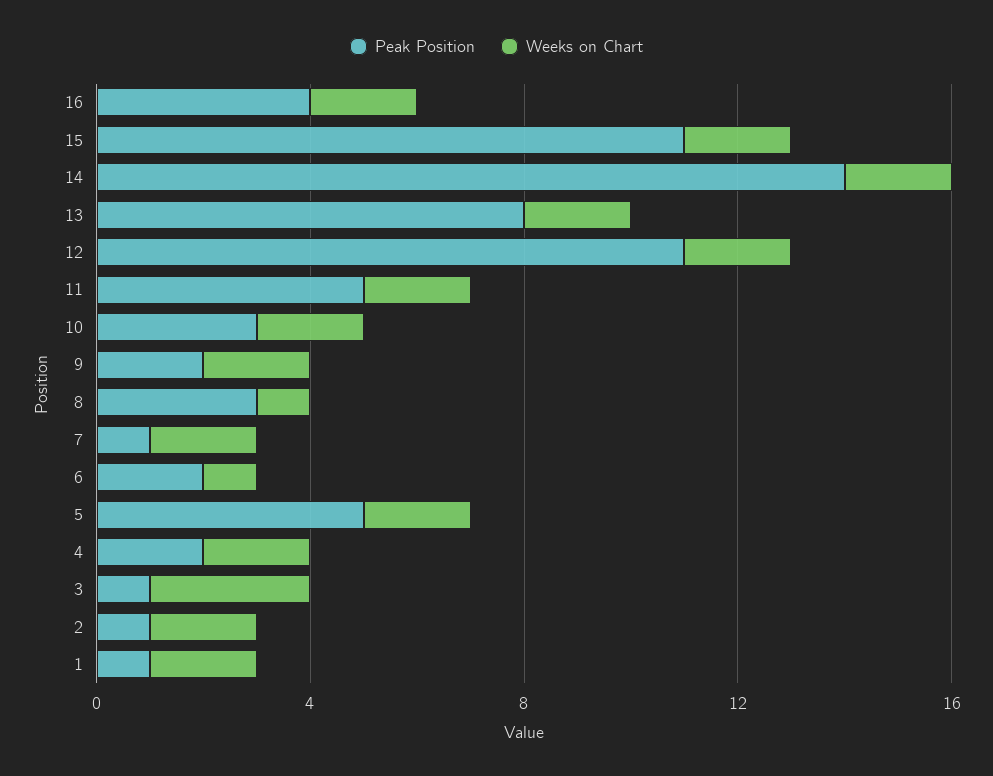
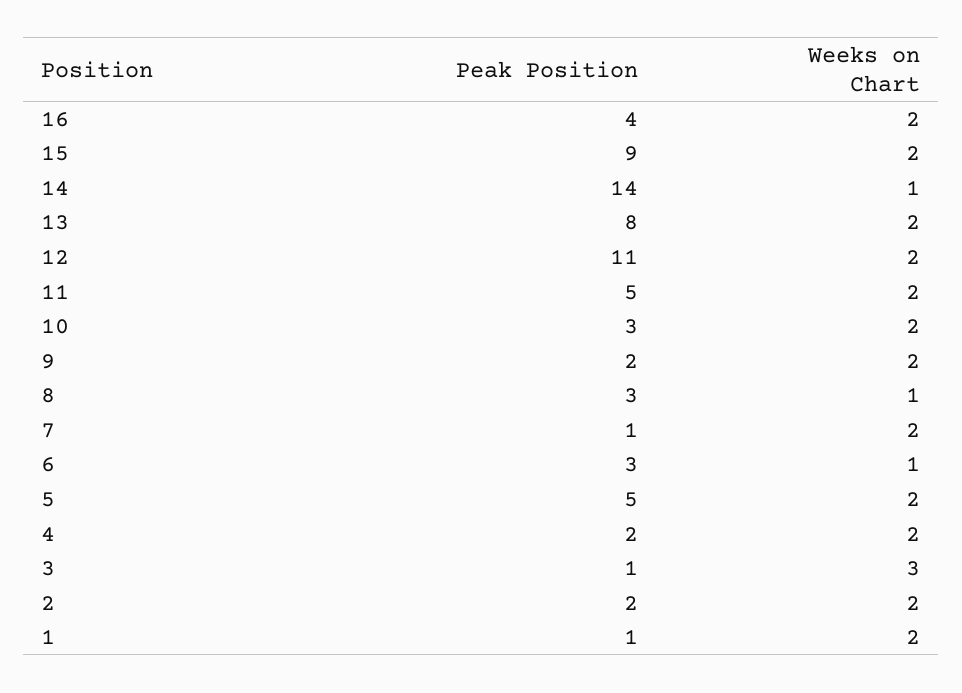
Peak Position, 15: 11 -> 9
Weeks on Chart, 14: 2 -> 1
Peak Position, 6: 2 -> 3
Peak Position, 2: 1 -> 2

